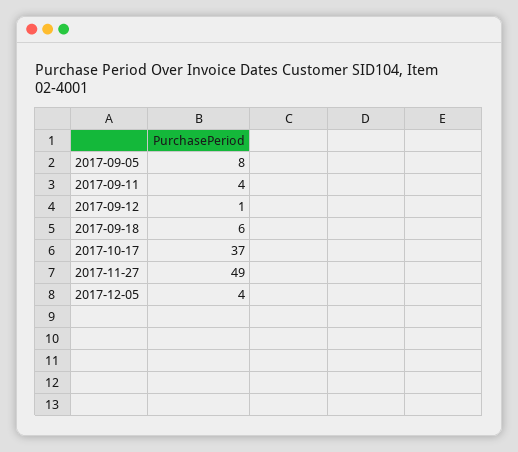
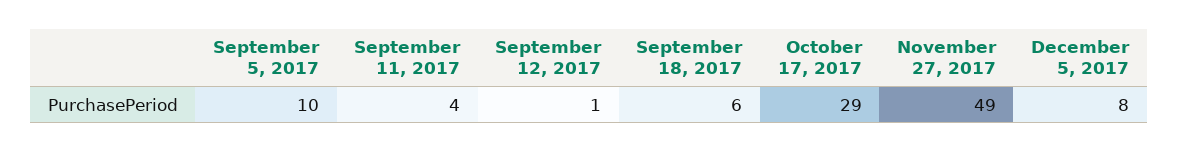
2017-09-05: 8 -> 10
2017-10-17: 37 -> 29
2017-12-05: 4 -> 8

